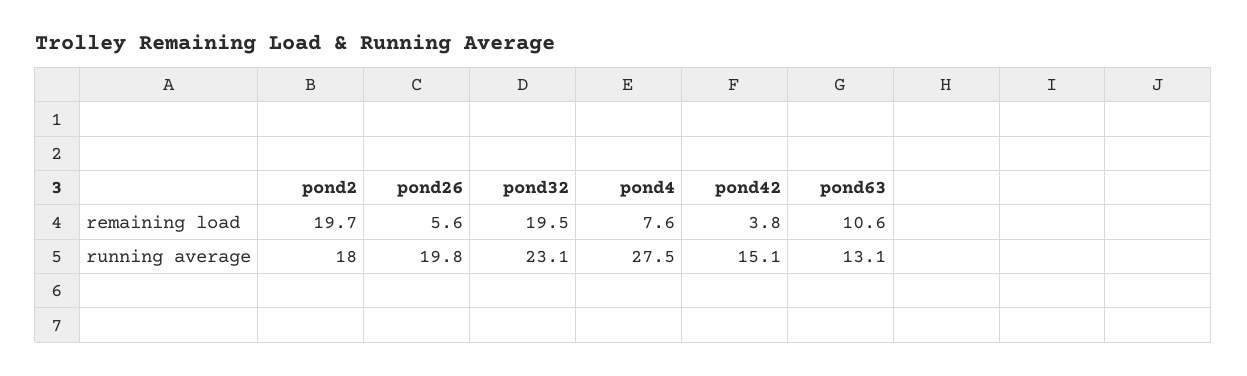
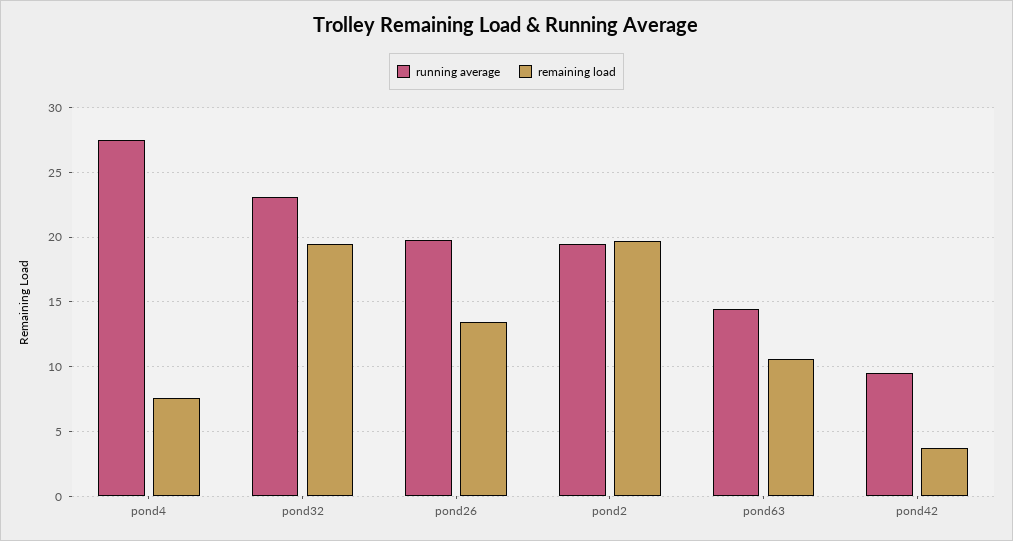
remaining load, pond26: 5.6 -> 13.5
running average, pond2: 18 -> 19.5
running average, pond42: 15.1 -> 9.5
running average, pond63: 13.1 -> 14.5

